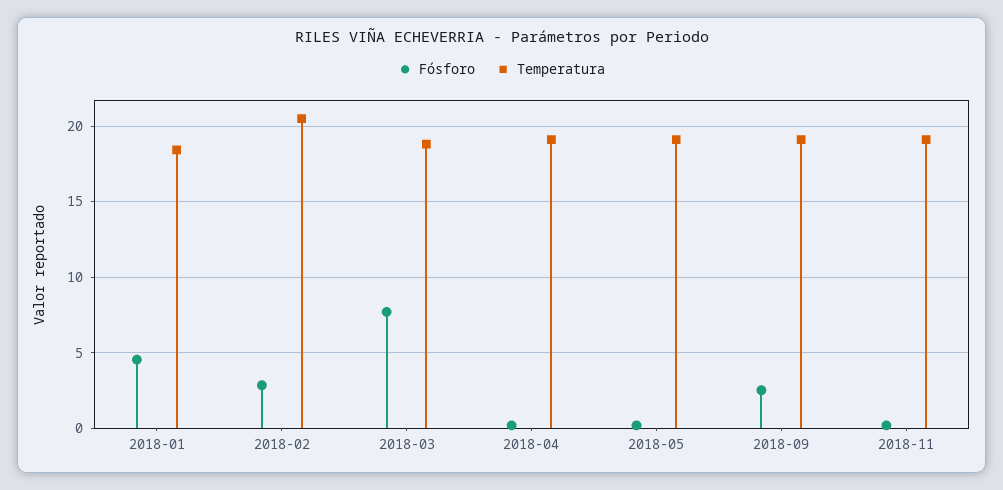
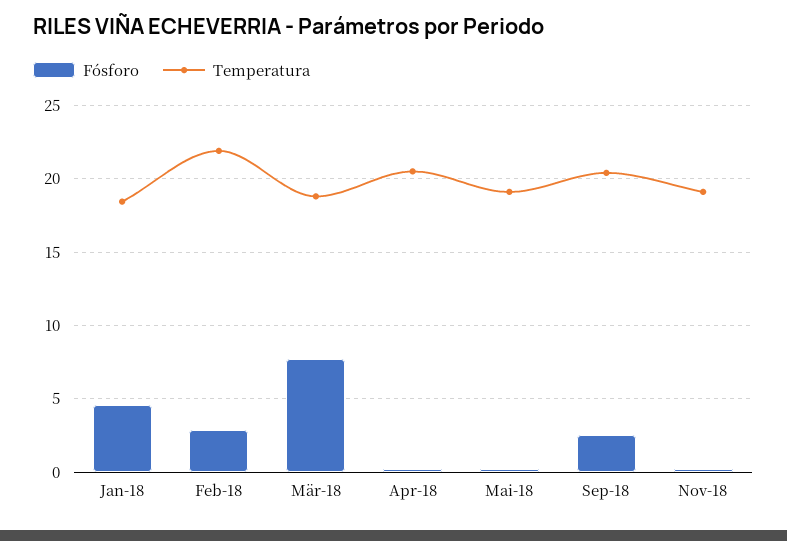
Temperatura, 2018-02: 20.5 -> 22
Temperatura, 2018-04: 19 -> 20.5
Temperatura, 2018-09: 19 -> 20.5

